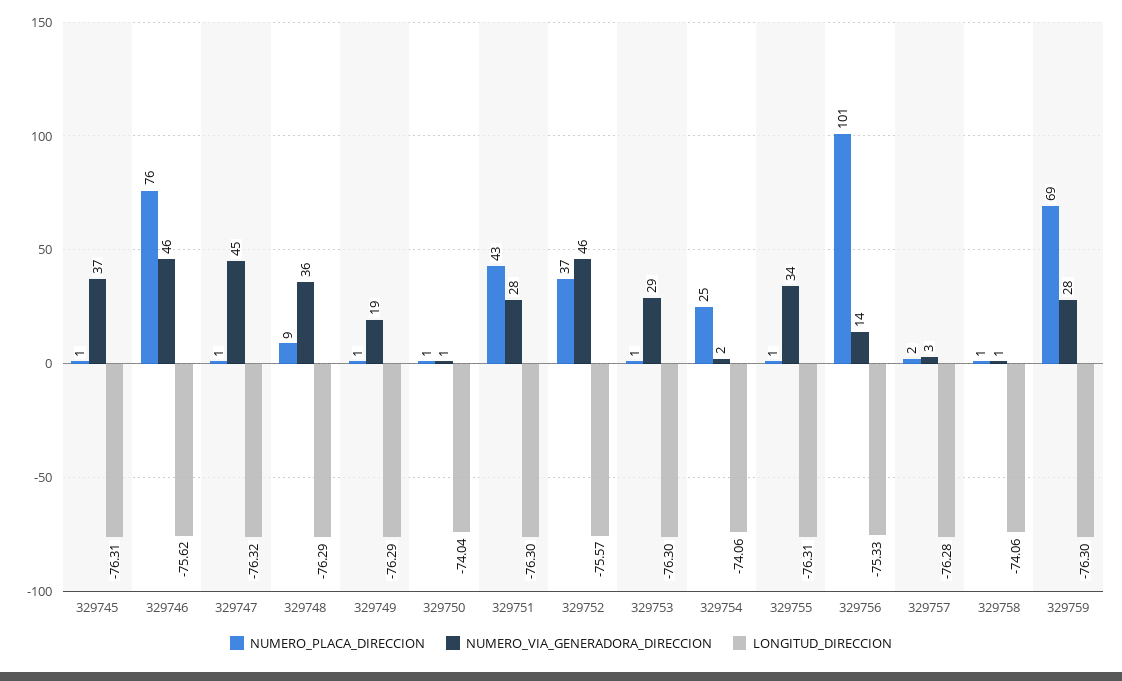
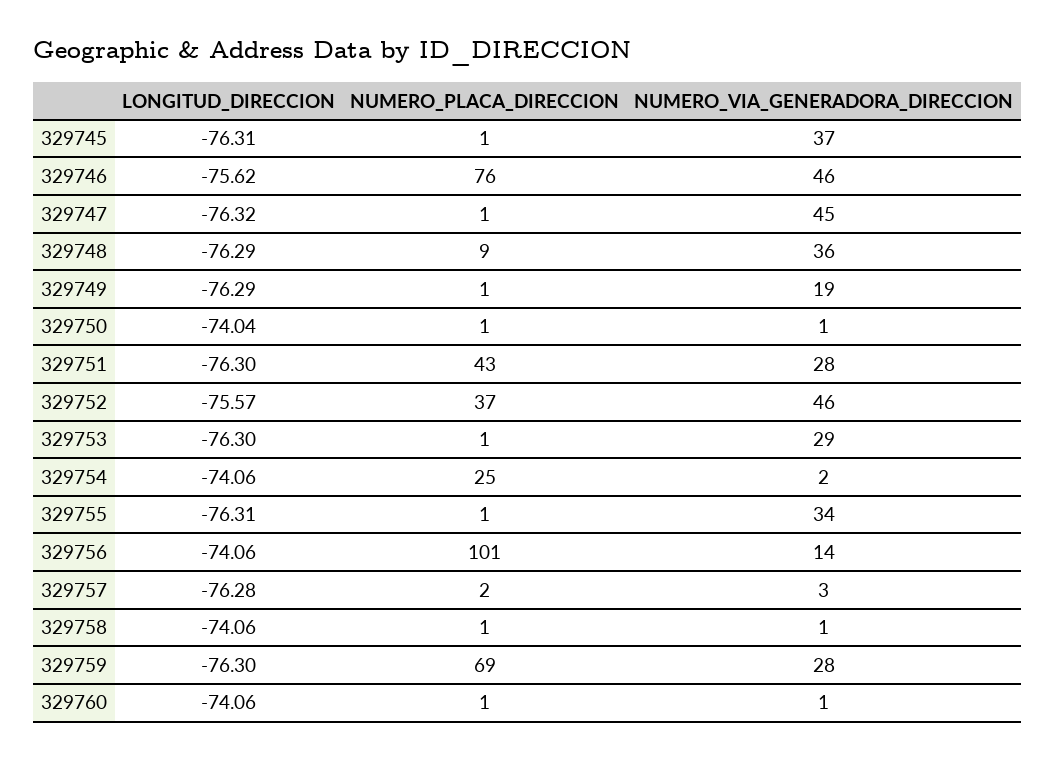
LONGITUD_DIRECCION, 329756: -75.33 -> -74.06
LONGITUD_DIRECCION, 329760: none -> -74.06
NUMERO_PLACA_DIRECCION, 329760: none -> 1
NUMERO_VIA_GENERADORA_DIRECCION, 329760: none -> 1

